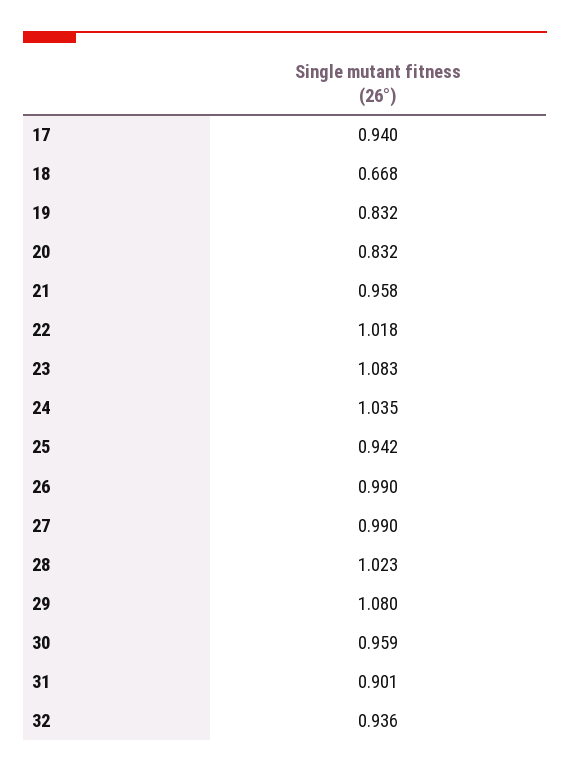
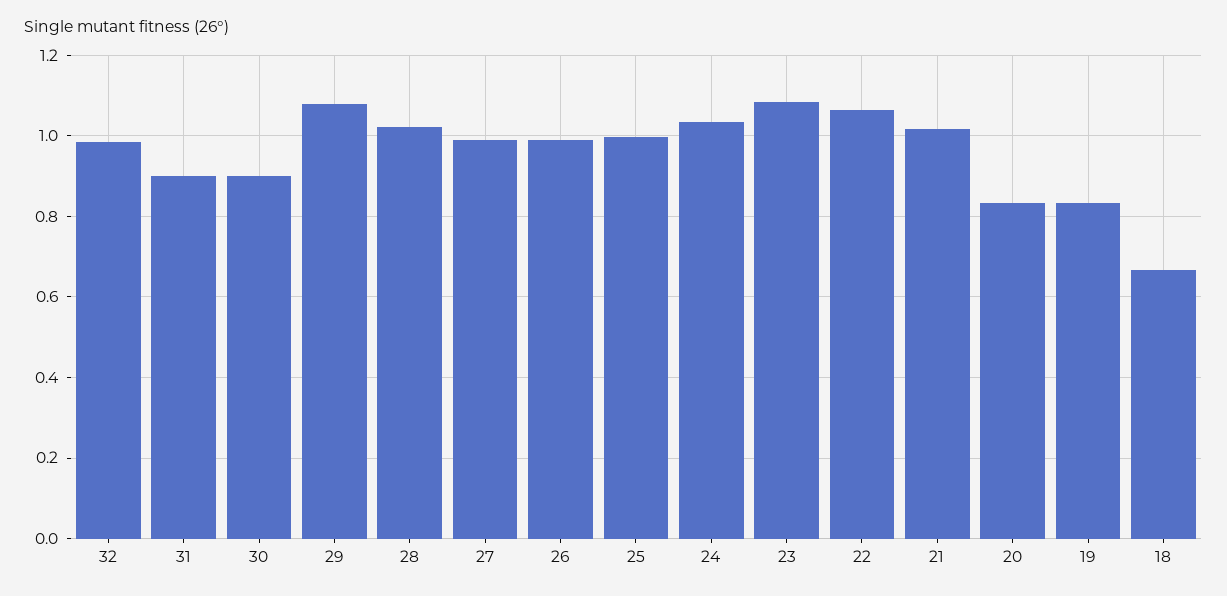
17: 0.94 -> none
21: 0.958 -> 1.02
22: 1.018 -> 1.06
25: 0.942 -> 1
30: 0.959 -> 0.9
32: 0.936 -> 0.98

